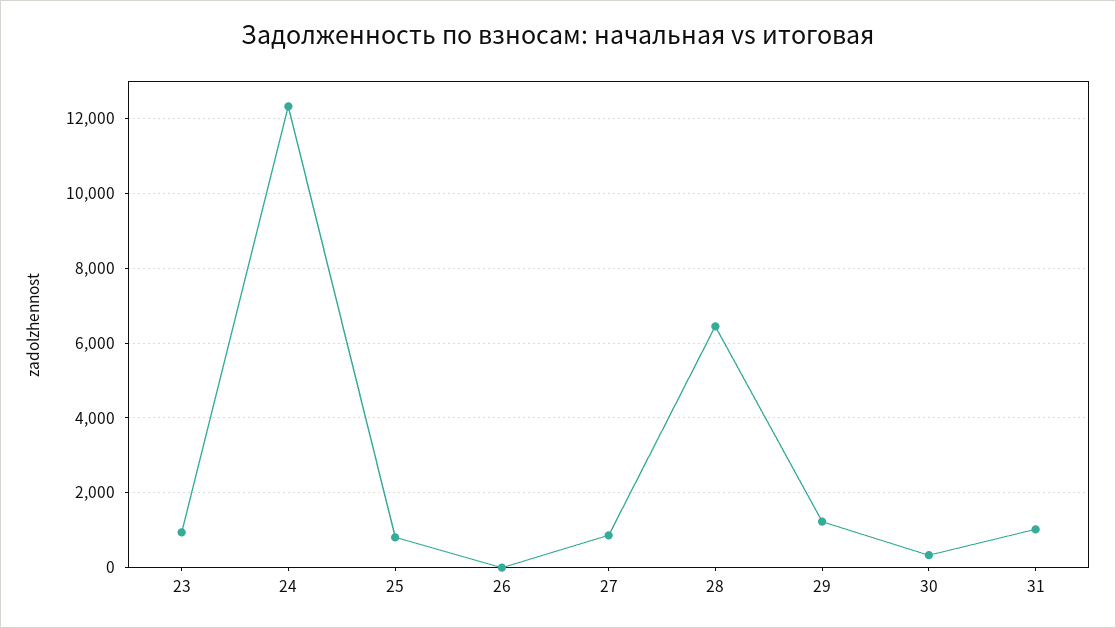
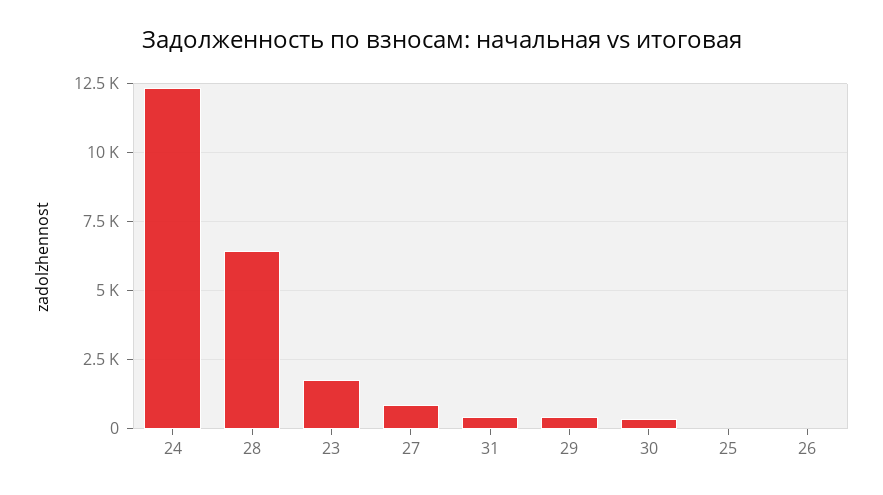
23: 1000 -> 1750
25: 800 -> 0
29: 1200 -> 500
31: 1000 -> 500

